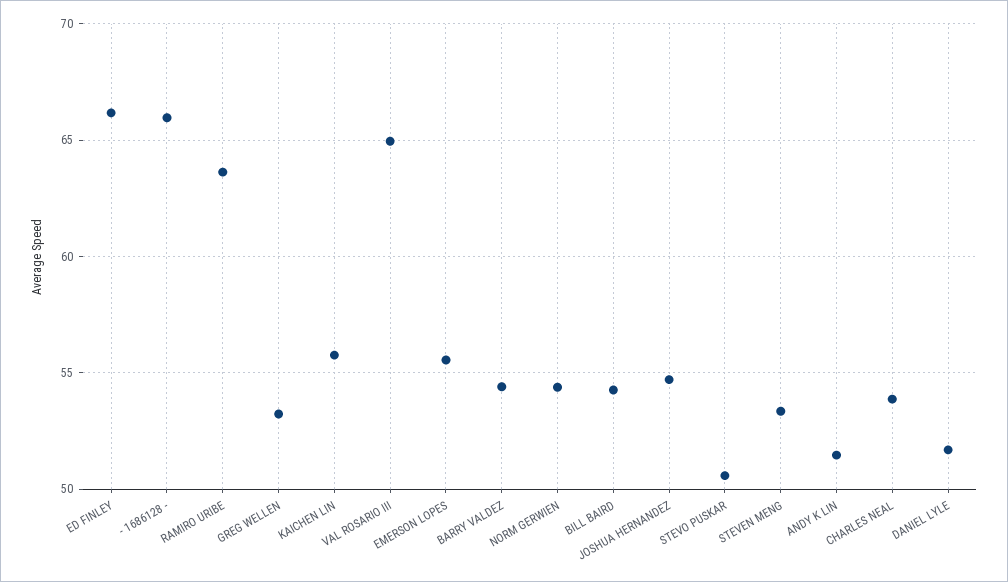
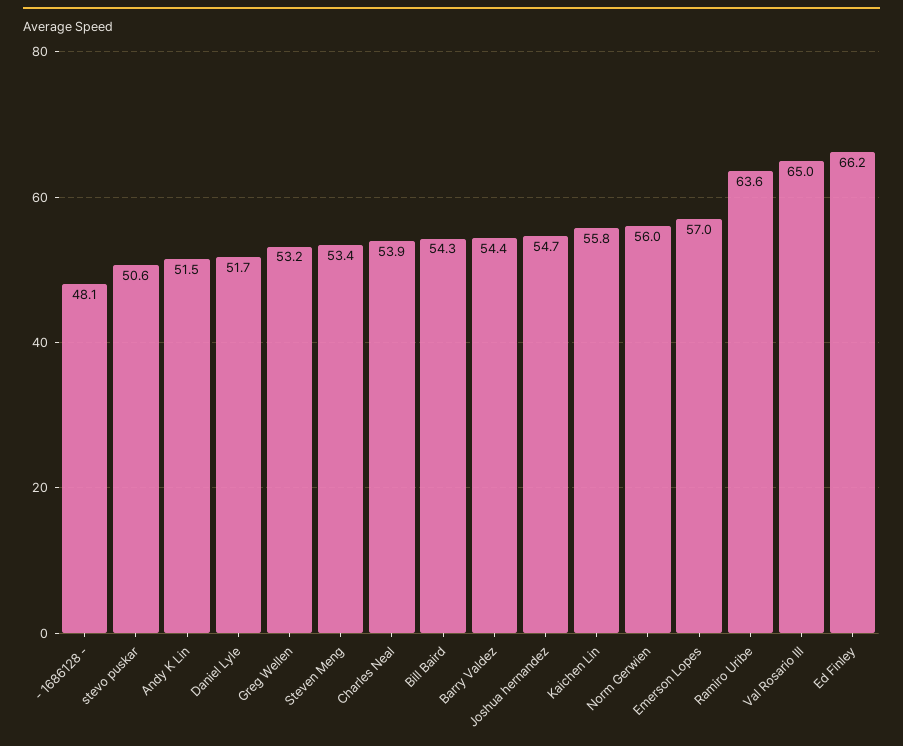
- 1686128 -: 66 -> 48.1
EMERSON LOPES: 55.5 -> 57
NORM GERWIEN: 54.5 -> 56

